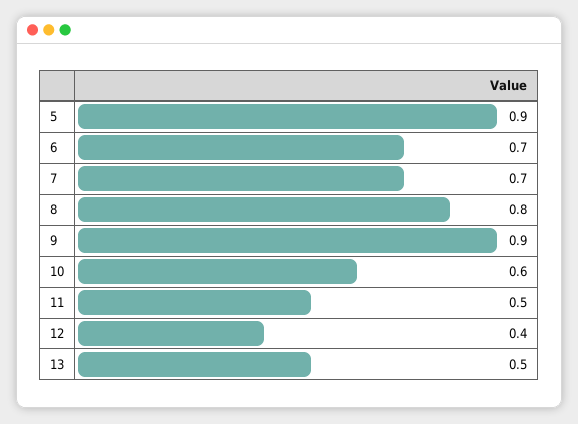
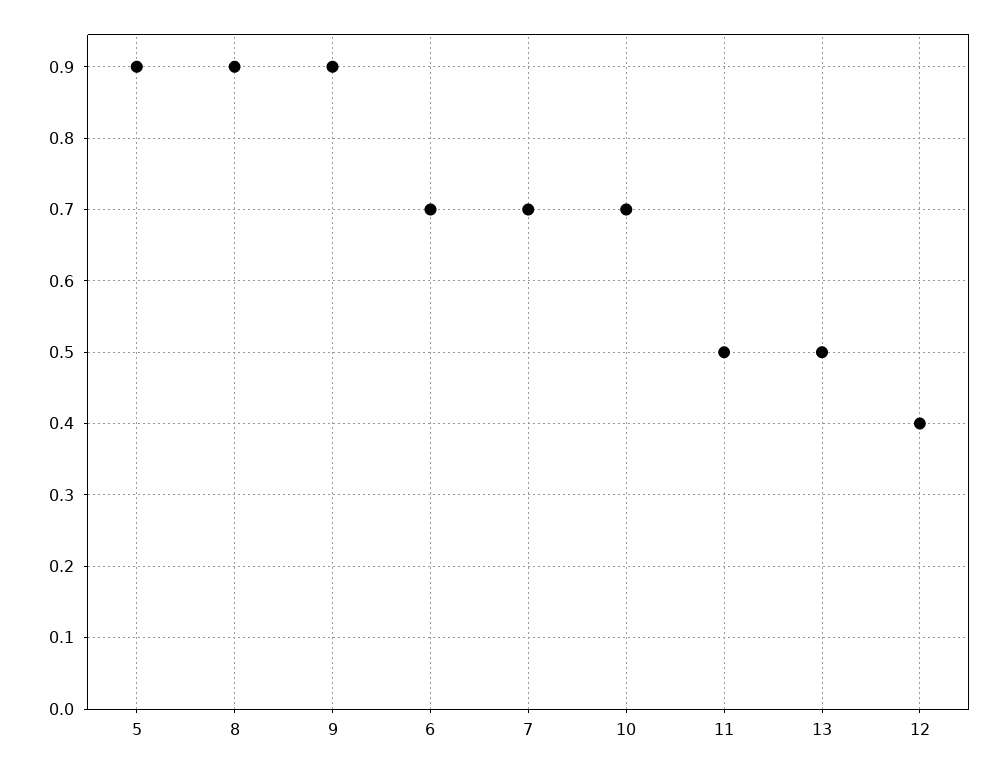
8: 0.8 -> 0.9
10: 0.6 -> 0.7

